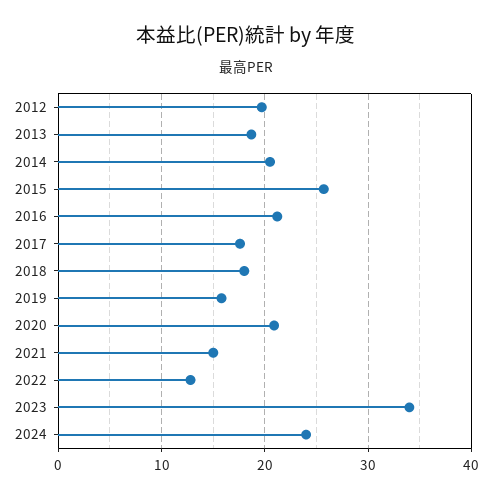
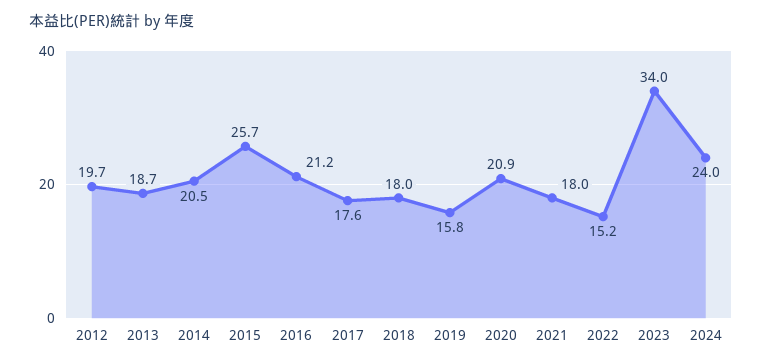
2021: 15 -> 18
2022: 13 -> 15.2

